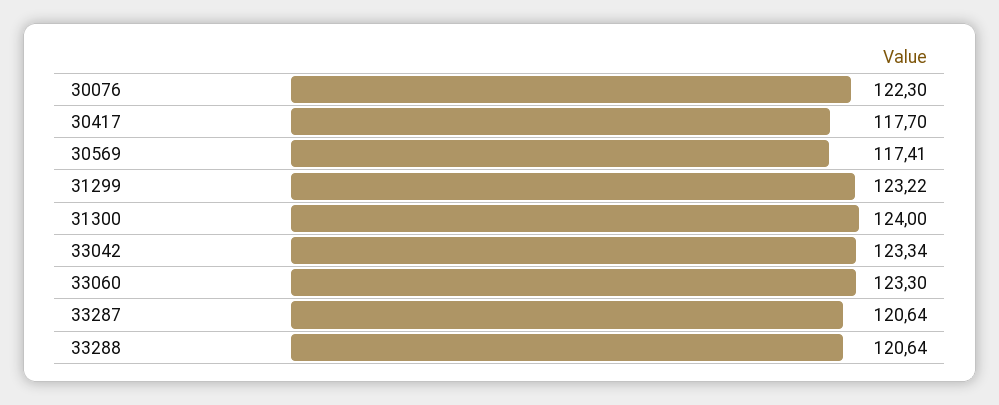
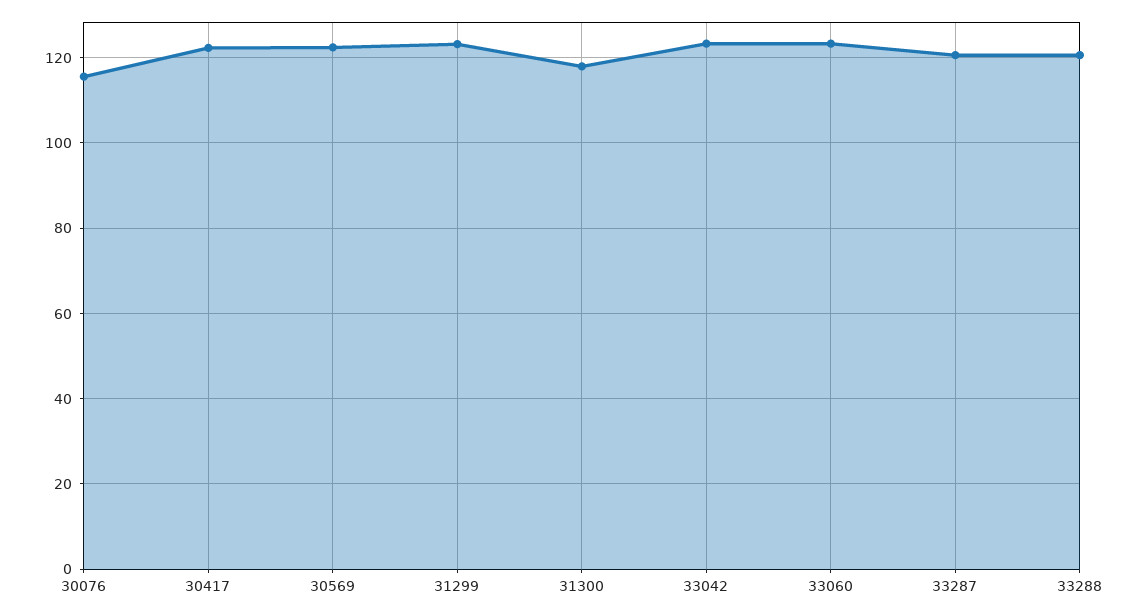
30076: 122.3 -> 116
30417: 117.7 -> 122
30569: 117.41 -> 122
31300: 124 -> 118

